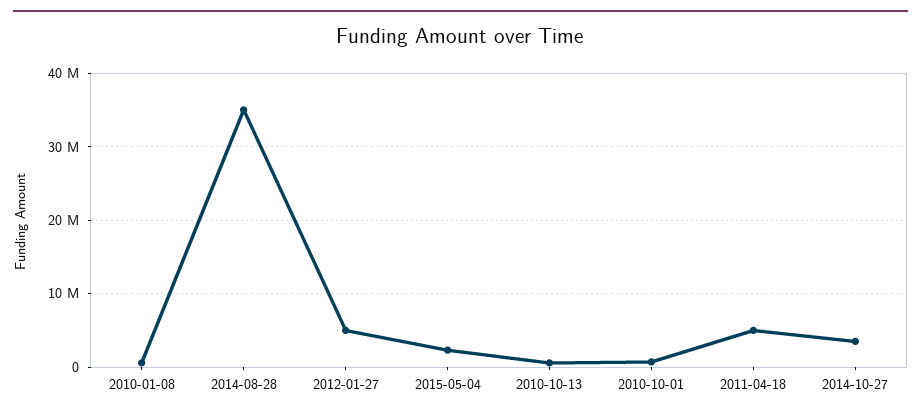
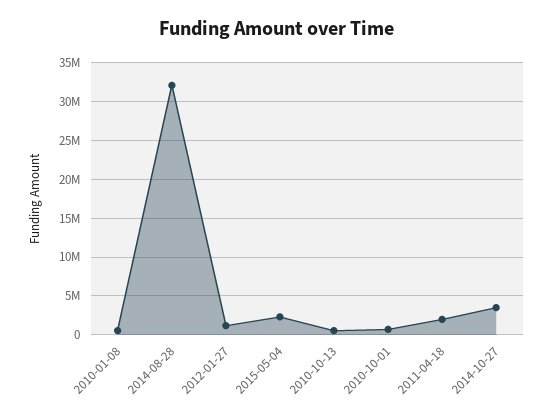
2014-08-28: 35000000 -> 32000000
2012-01-27: 5000000 -> 1000000
2011-04-18: 5000000 -> 2000000

